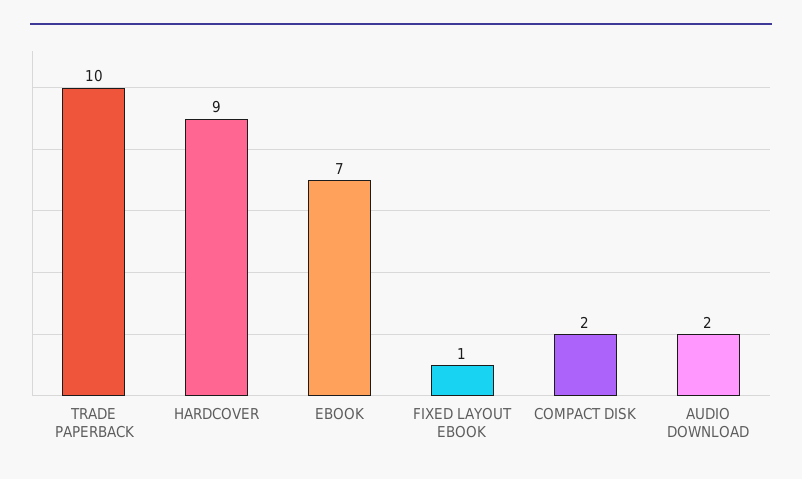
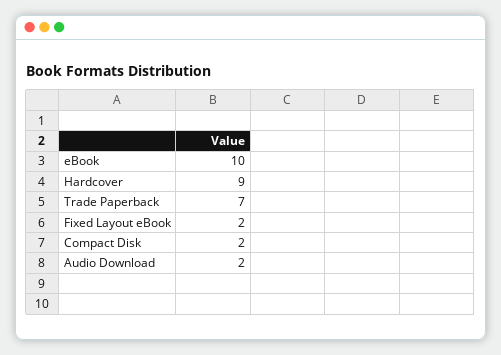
TRADE PAPERBACK: 10 -> 7
EBOOK: 7 -> 10
FIXED LAYOUT EBOOK: 1 -> 2

